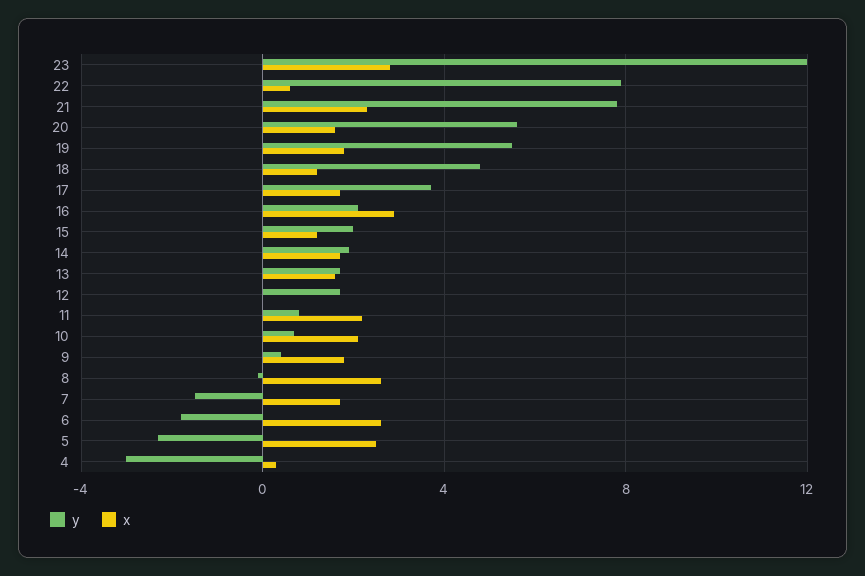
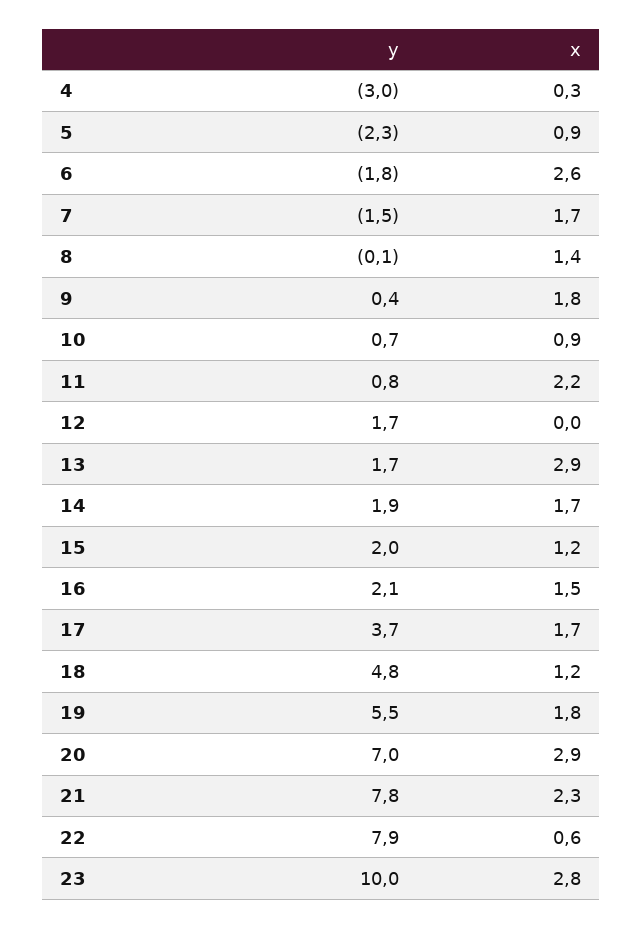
y, 23: 12 -> 10
y, 20: 5.5 -> 7
x, 20: 1.5 -> 2.9
x, 16: 3 -> 1.5
x, 13: 1.5 -> 2.9
x, 10: 2 -> 0.9
x, 8: 2.5 -> 1.4
x, 5: 2.5 -> 0.9

